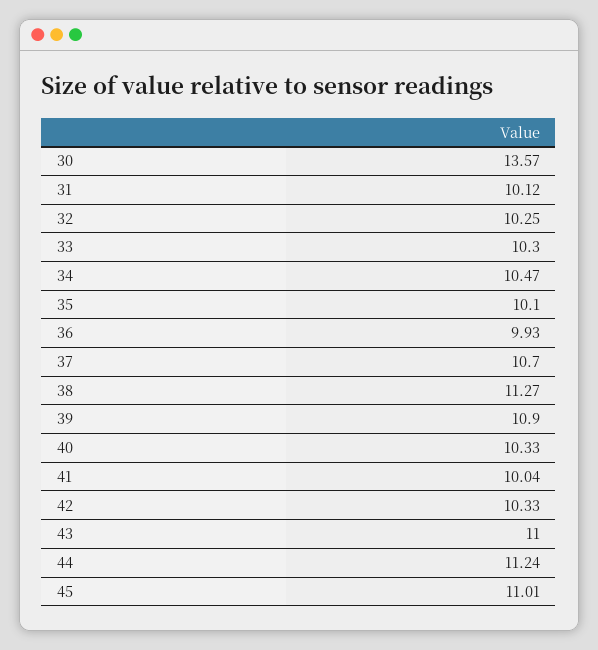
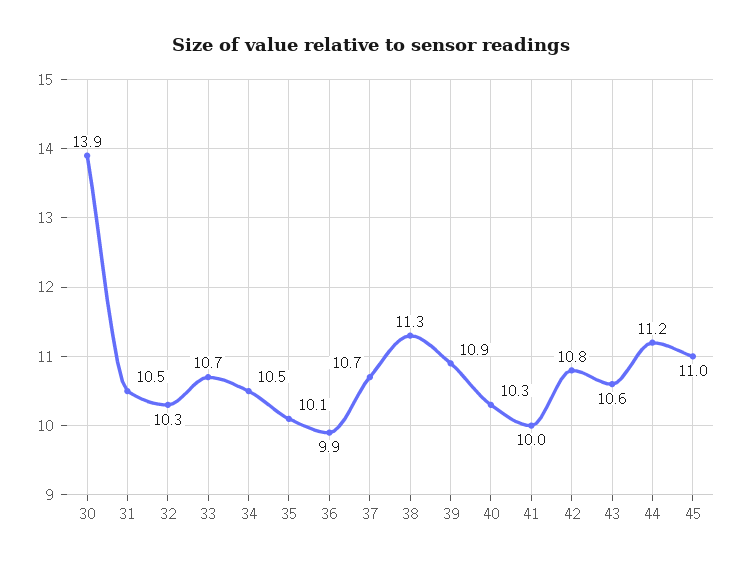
30: 13.57 -> 13.9
31: 10.12 -> 10.5
33: 10.3 -> 10.7
42: 10.33 -> 10.8
43: 11 -> 10.6

